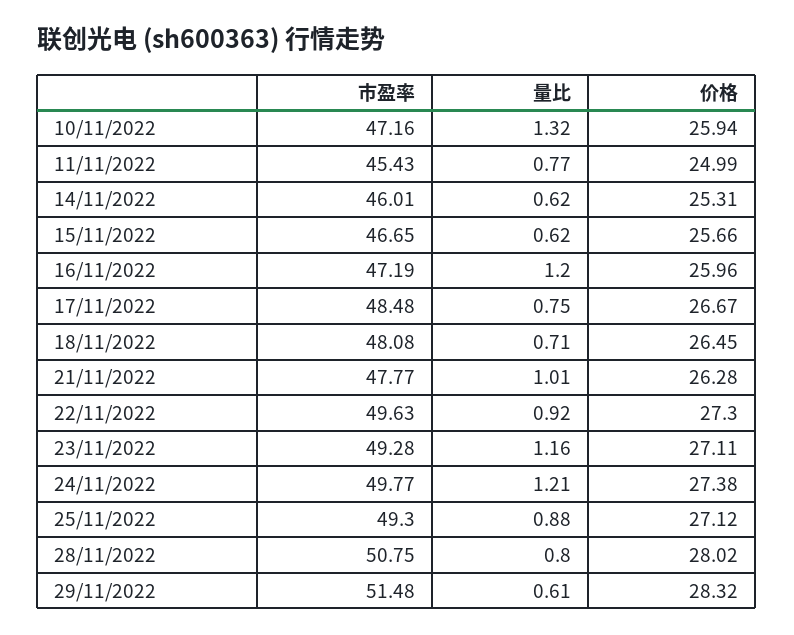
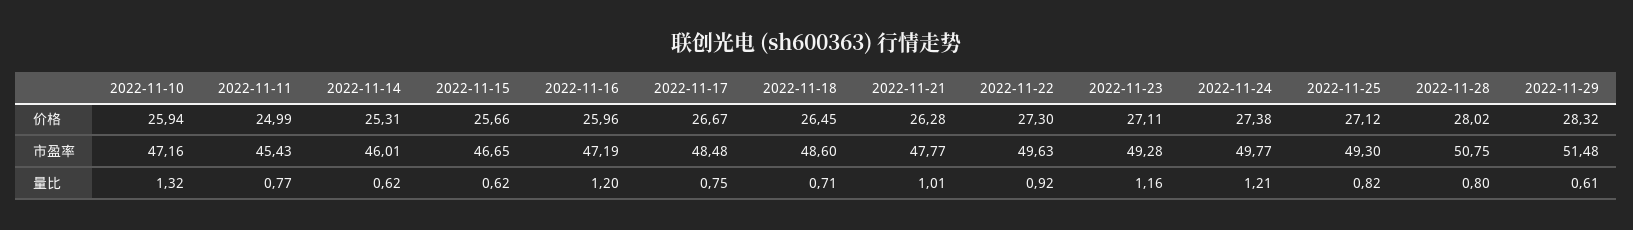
市盈率, 18/11/2022: 48.08 -> 48.6
量比, 25/11/2022: 0.88 -> 0.82

